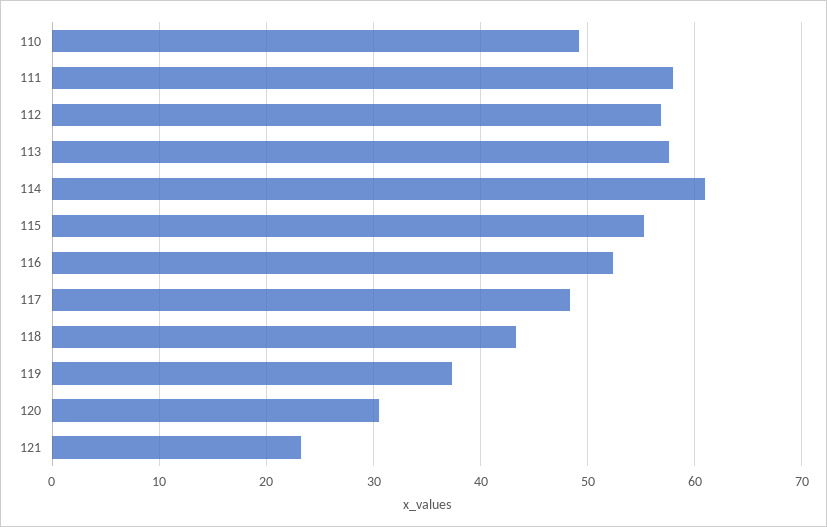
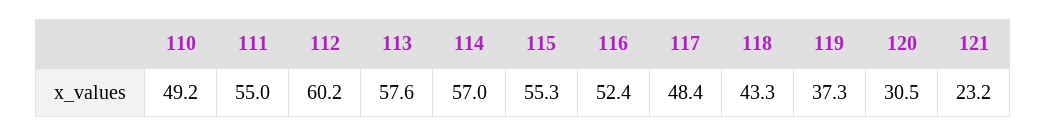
111: 58 -> 55
112: 57 -> 60.2
114: 61 -> 57

